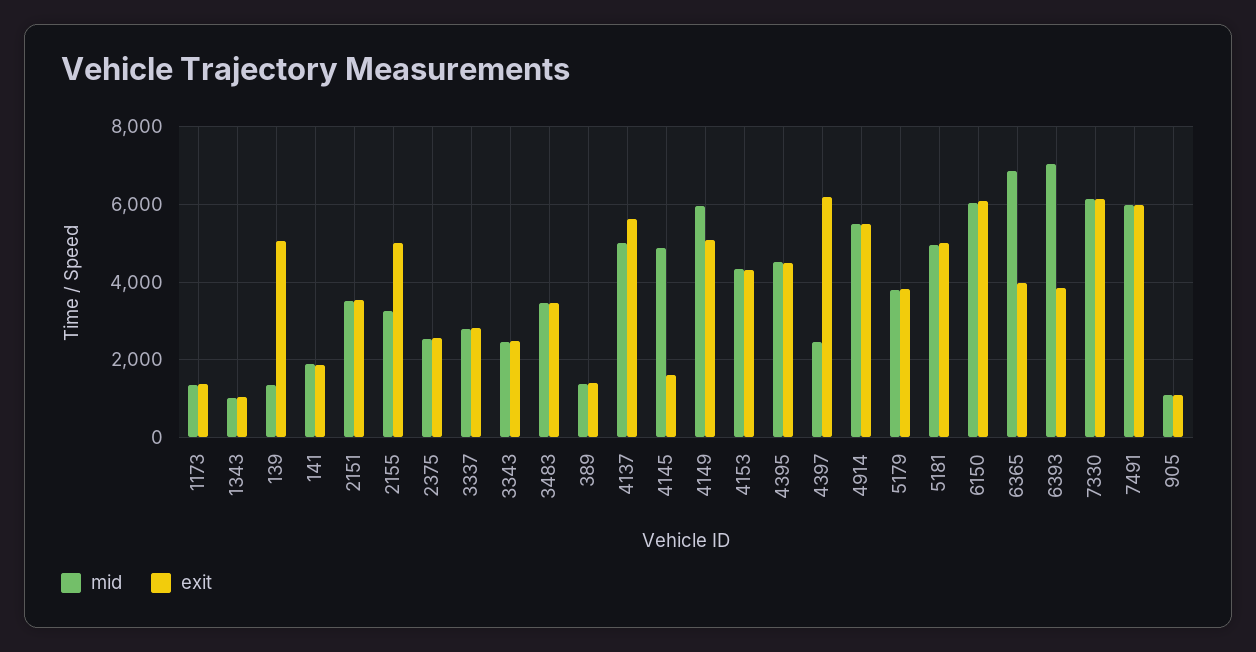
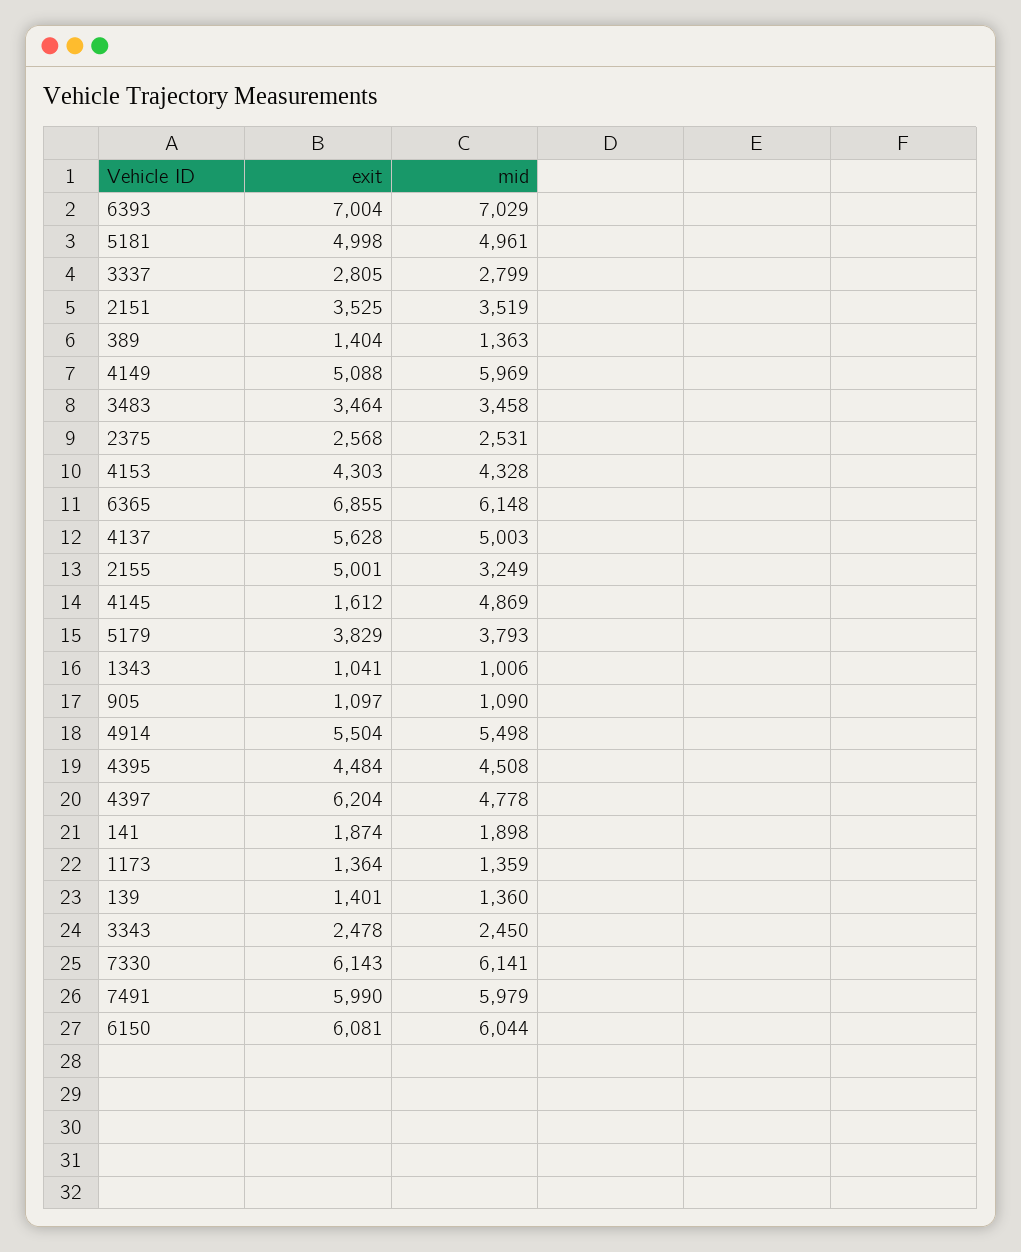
exit, 139: 5000 -> 1401
mid, 4397: 2400 -> 4778
mid, 6365: 6800 -> 6148
exit, 6365: 4000 -> 6855
exit, 6393: 3800 -> 7004

